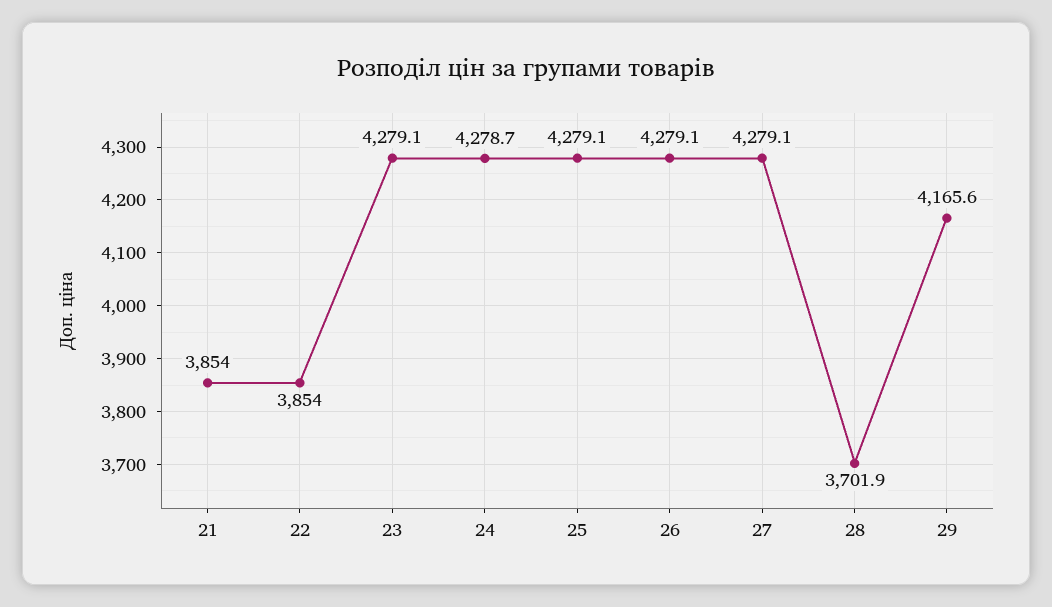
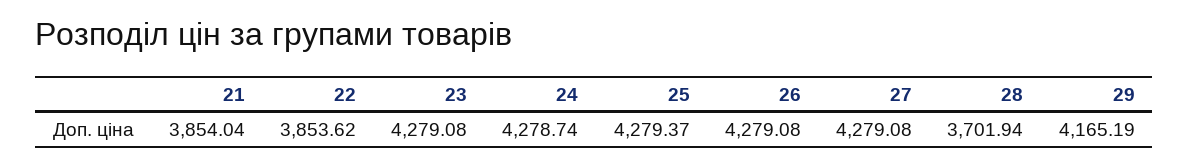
22: 3854 -> 3853.62
25: 4279.1 -> 4279.37
29: 4165.6 -> 4165.19

